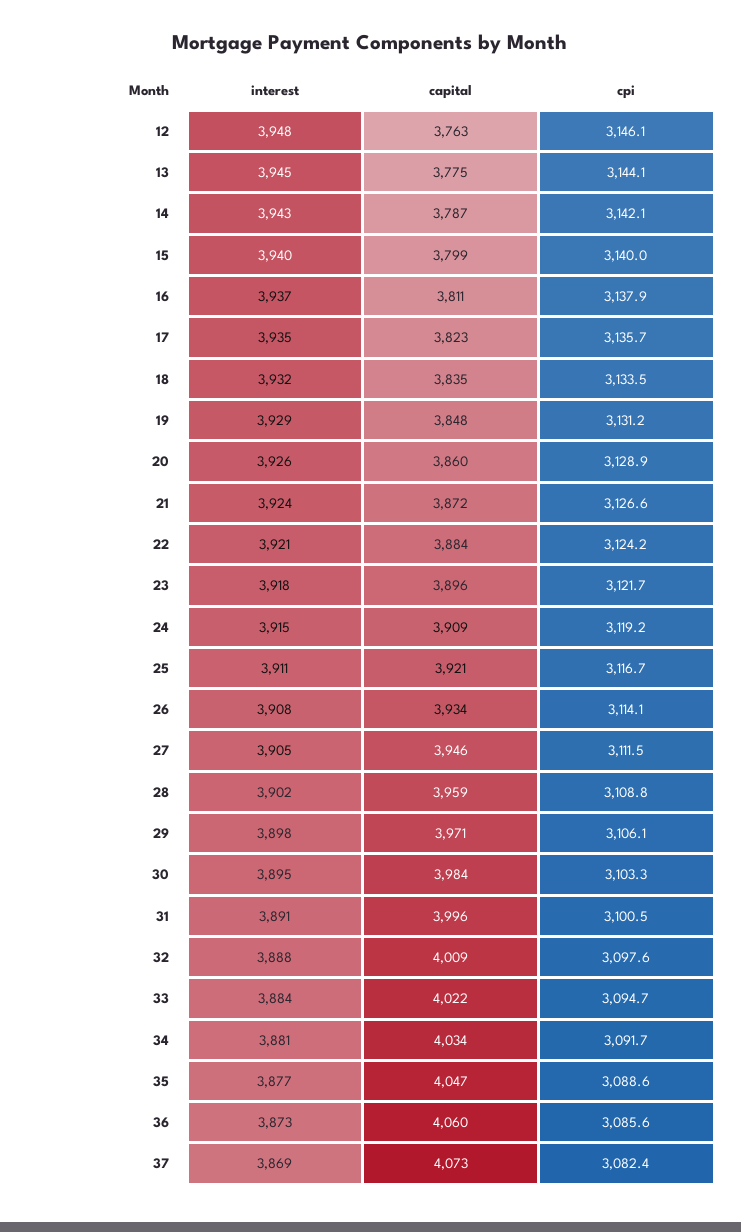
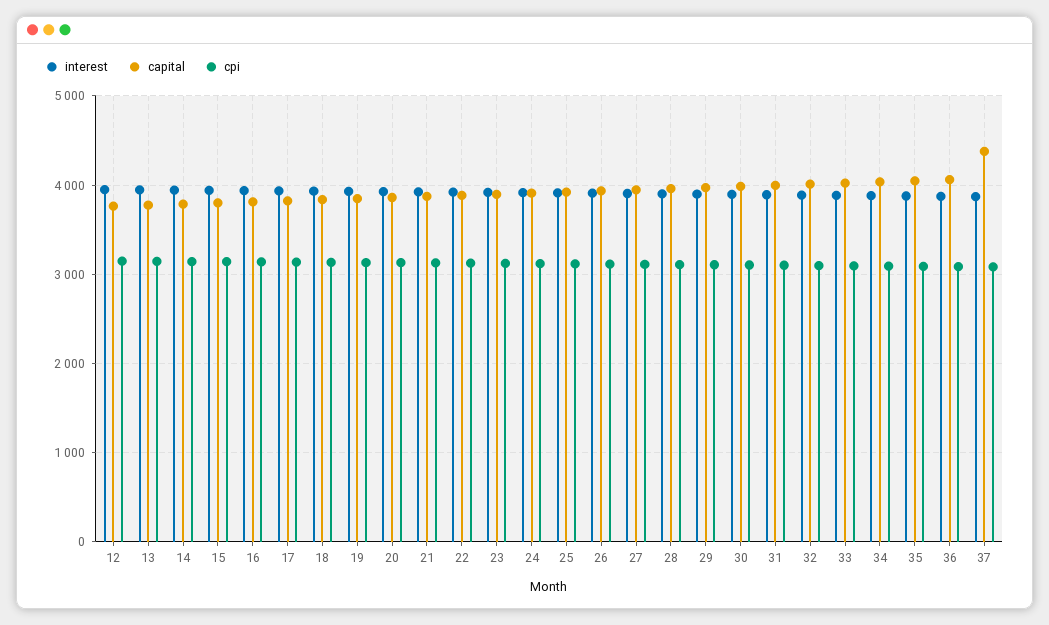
capital, 37: 4073 -> 4400

